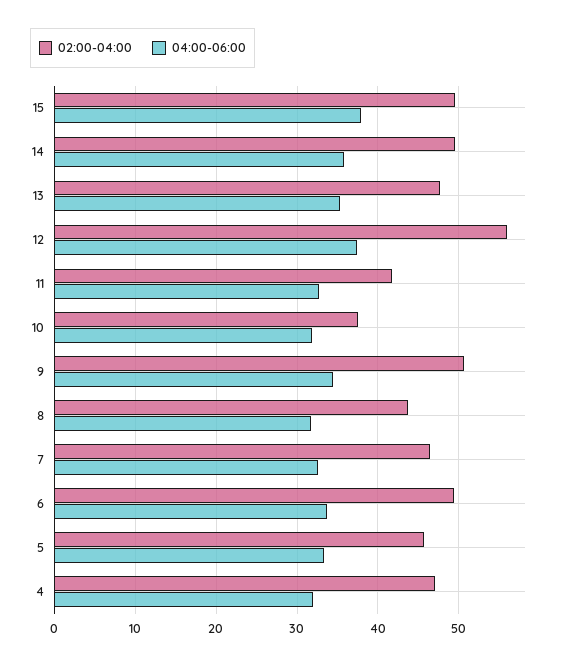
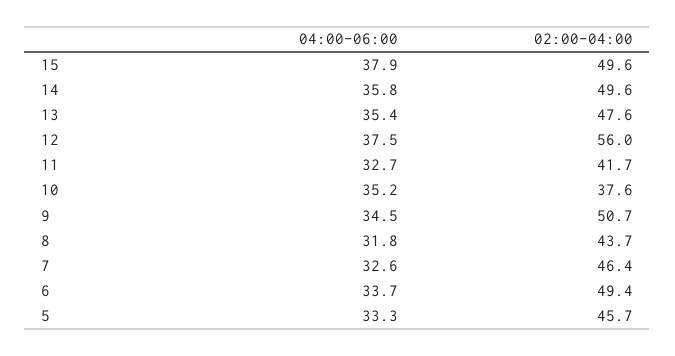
04:00-06:00, 10: 32 -> 35.2
02:00-04:00, 4: 47 -> none
04:00-06:00, 4: 32 -> none

